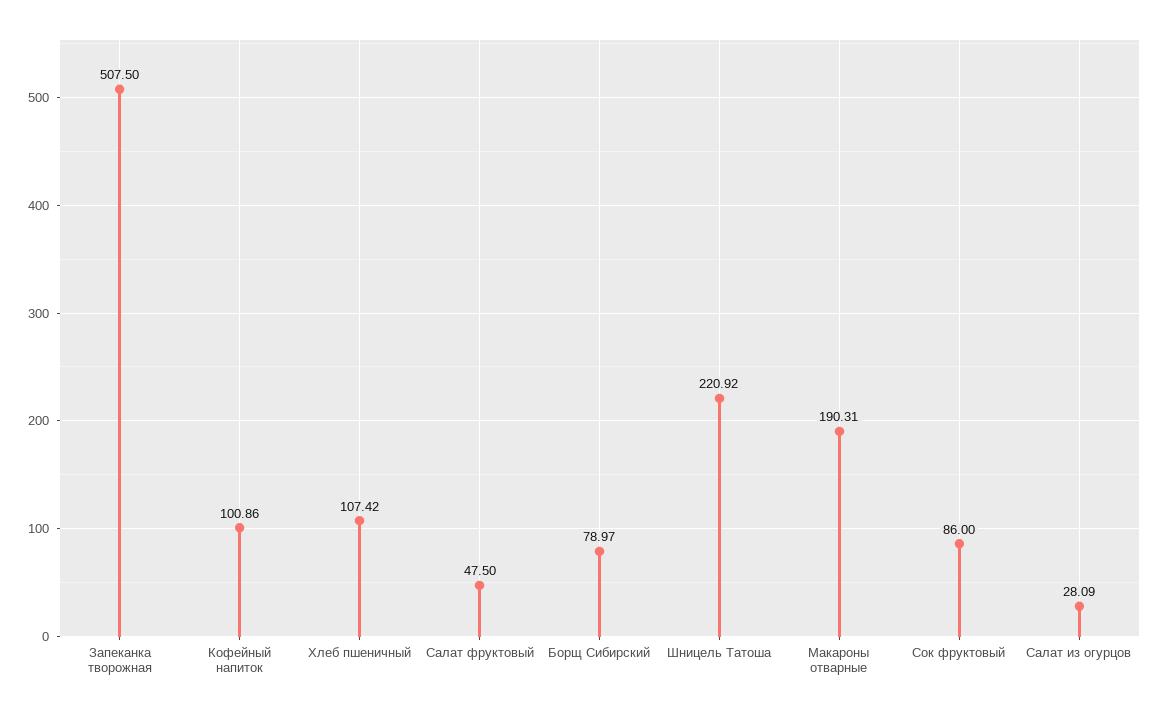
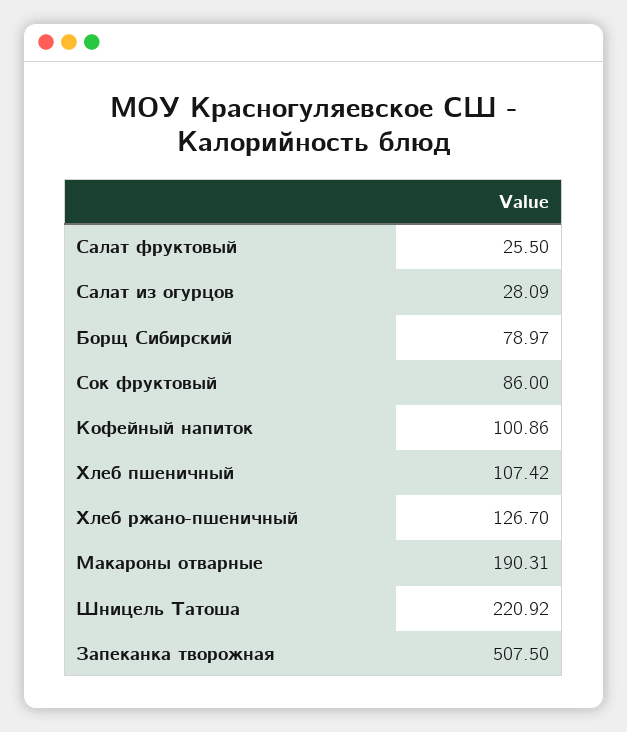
Салат фруктовый: 47.5 -> 25.5
Хлеб ржано-пшеничный: none -> 126.7

